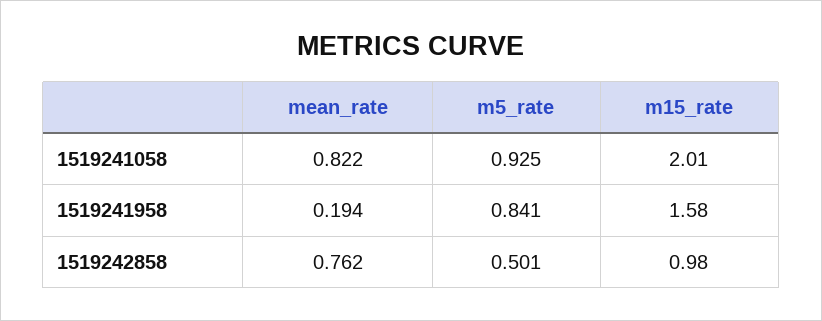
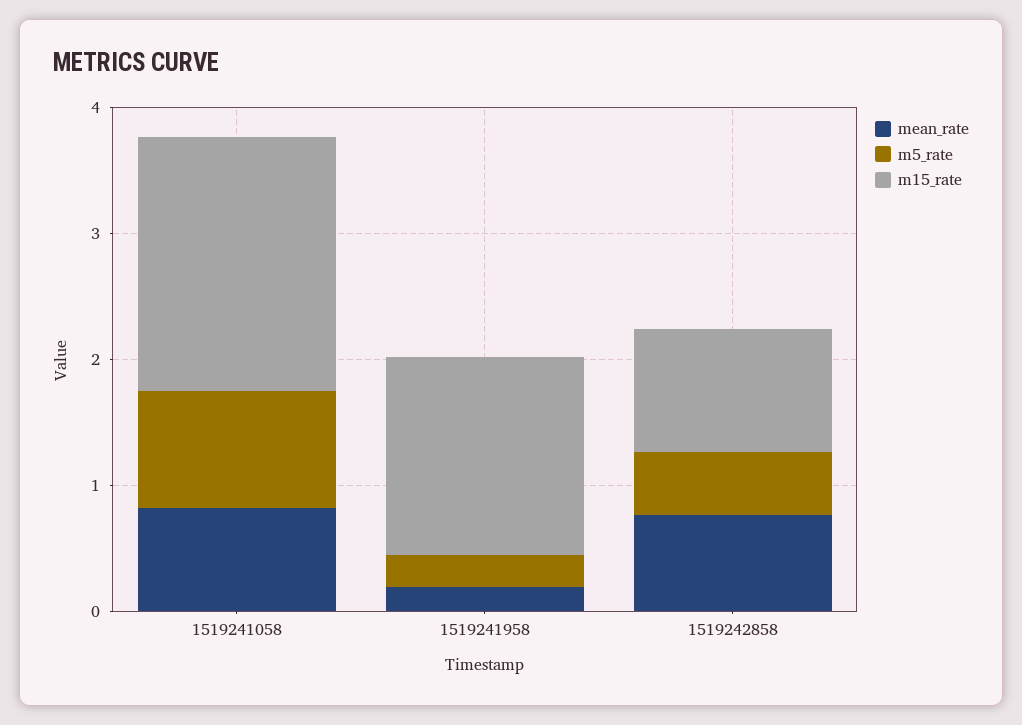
m5_rate, 1519241958: 0.841 -> 0.2

